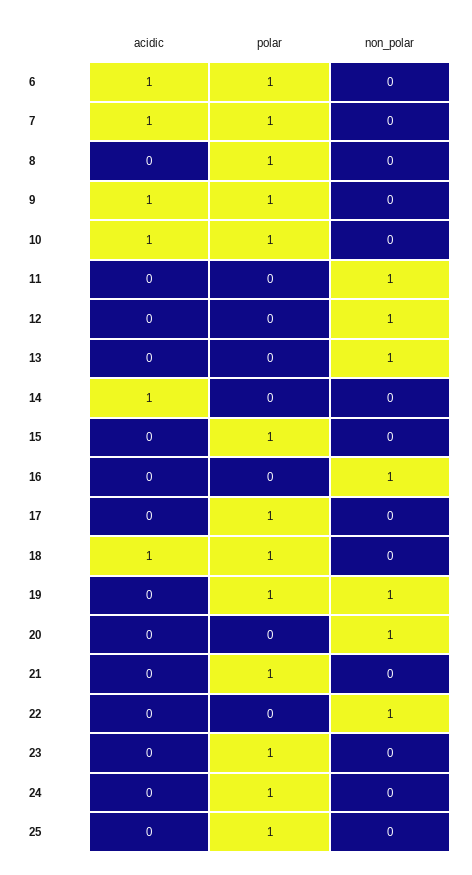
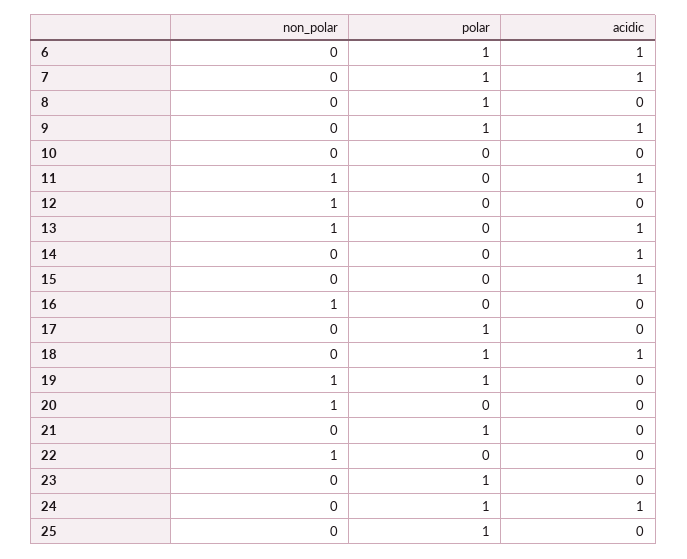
acidic, 10: 1 -> 0
polar, 10: 1 -> 0
acidic, 11: 0 -> 1
acidic, 13: 0 -> 1
acidic, 15: 0 -> 1
polar, 15: 1 -> 0
acidic, 24: 0 -> 1

